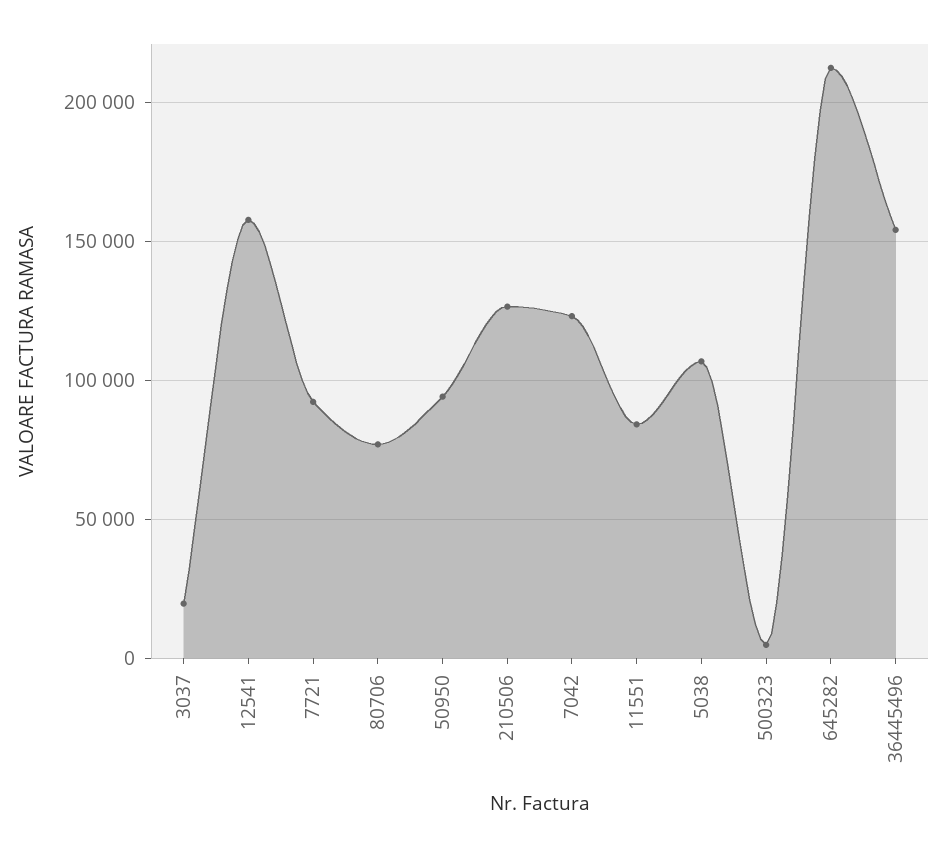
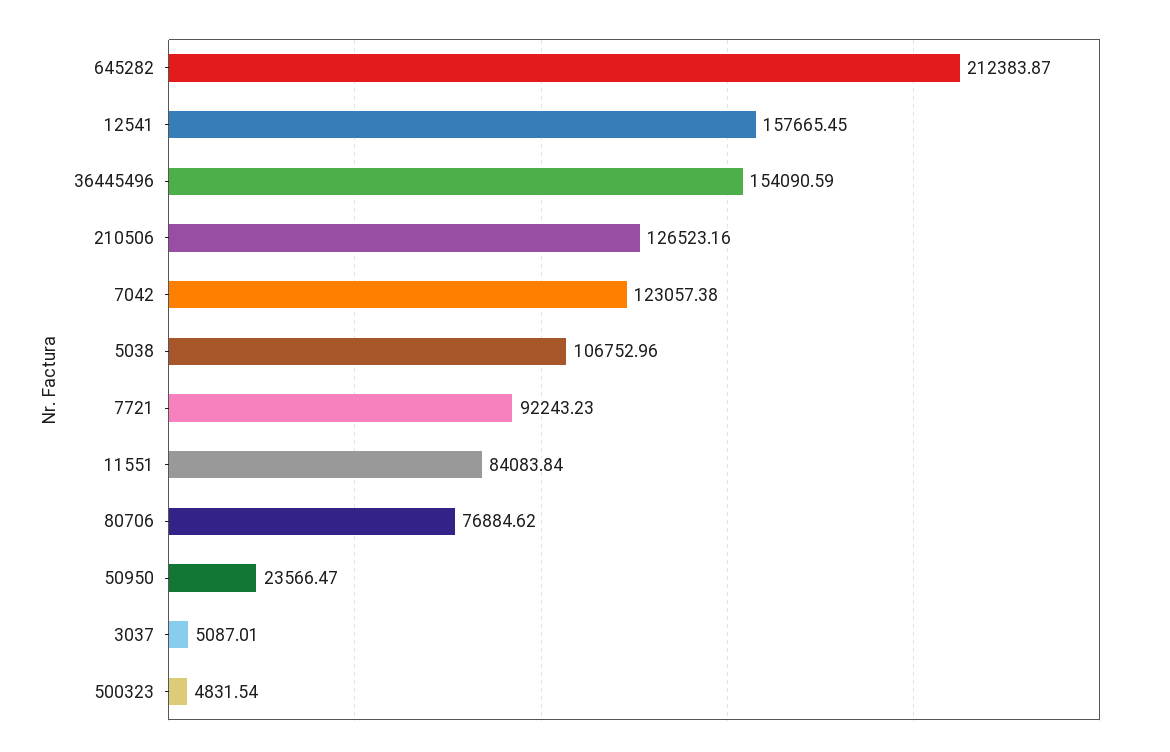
3037: 20000 -> 5087.01
50950: 95000 -> 23566.47

